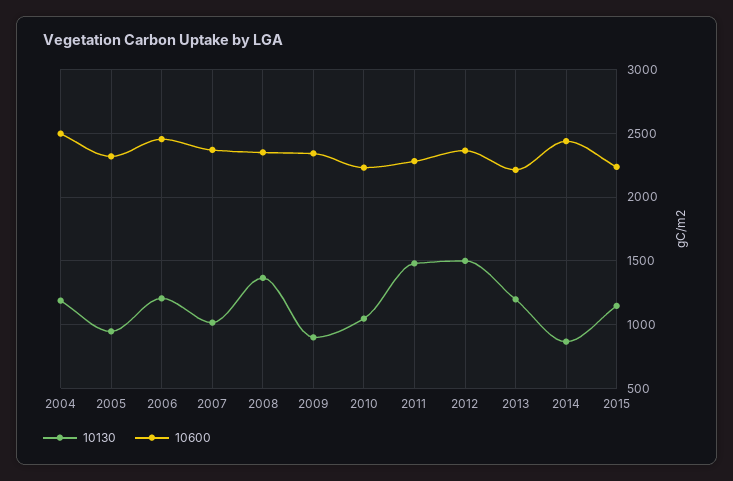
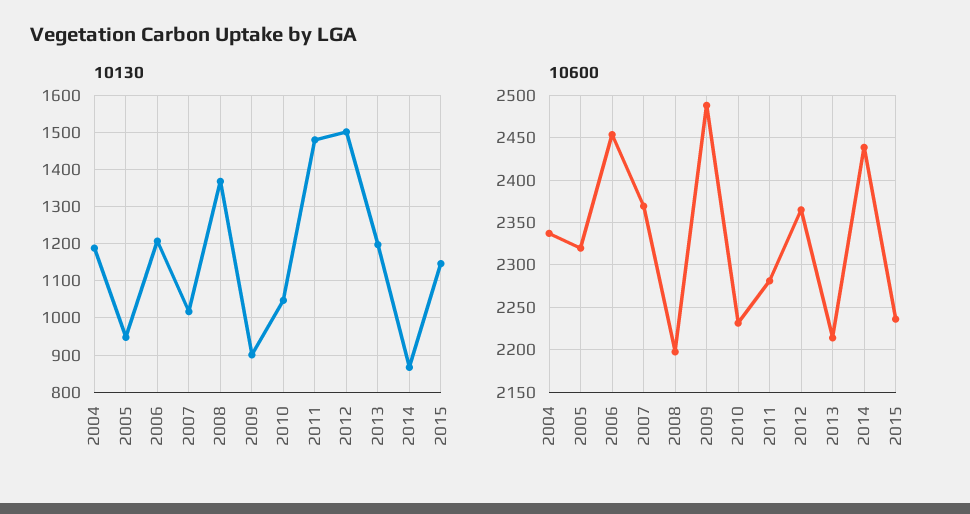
10600, 2004: 2500 -> 2340
10600, 2008: 2350 -> 2200
10600, 2009: 2350 -> 2490

